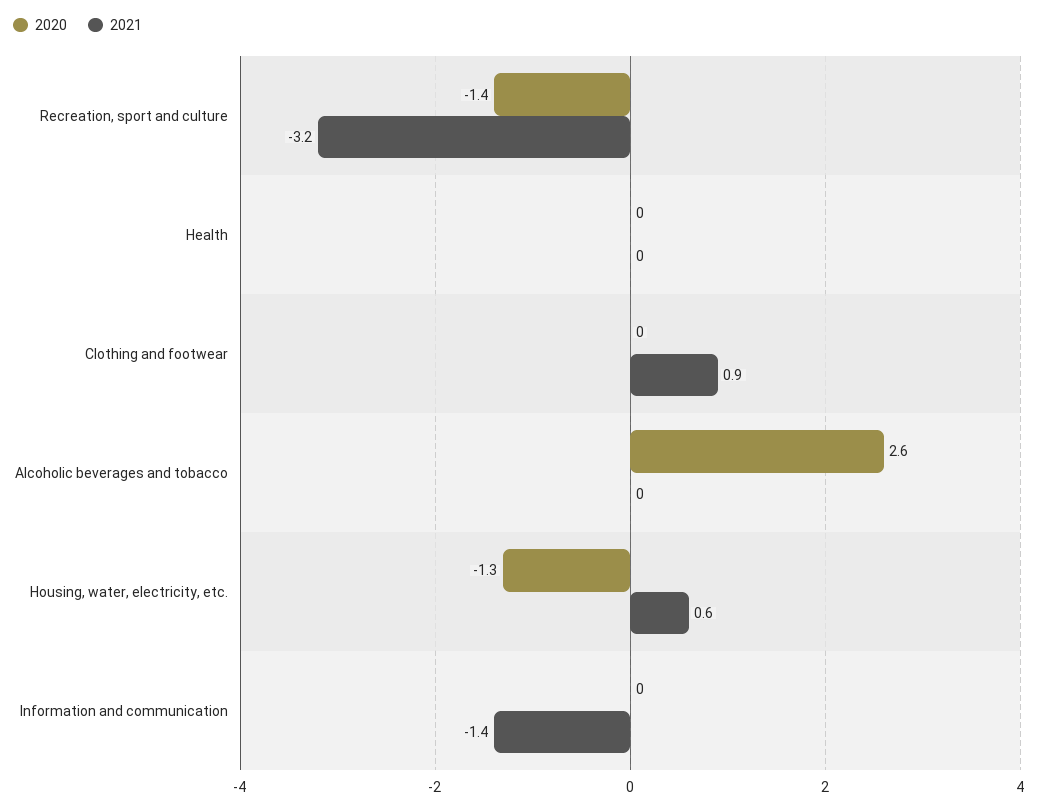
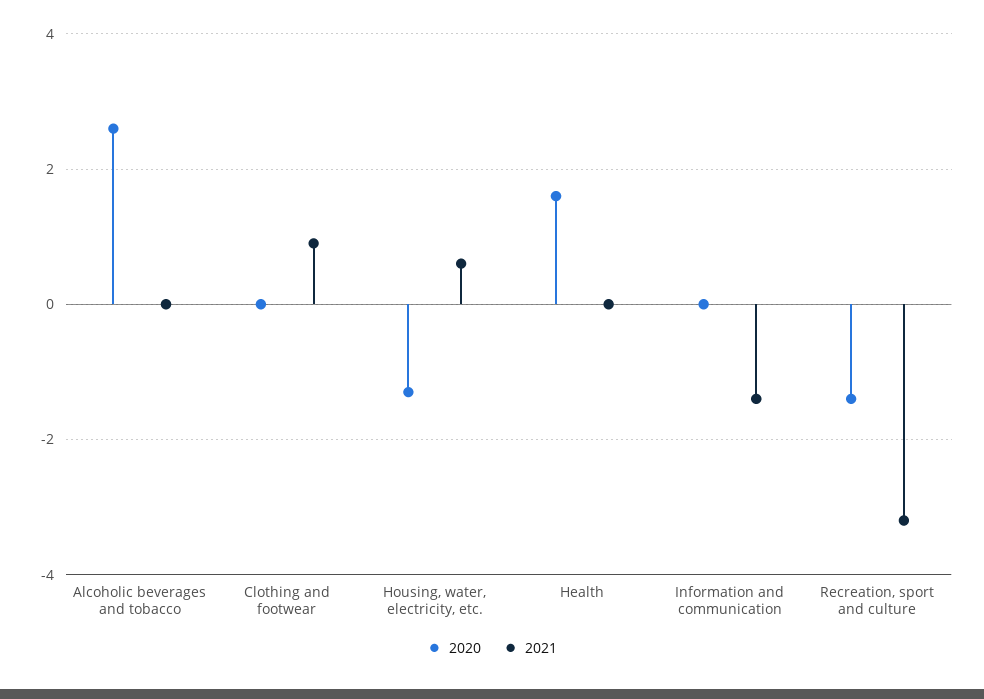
2020, Health: 0 -> 1.5

